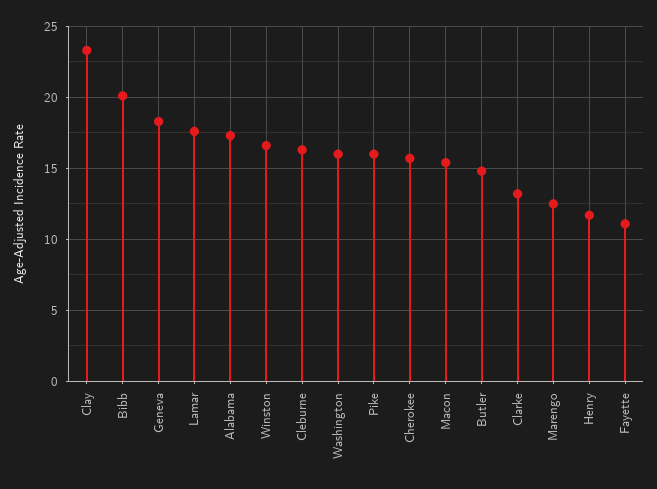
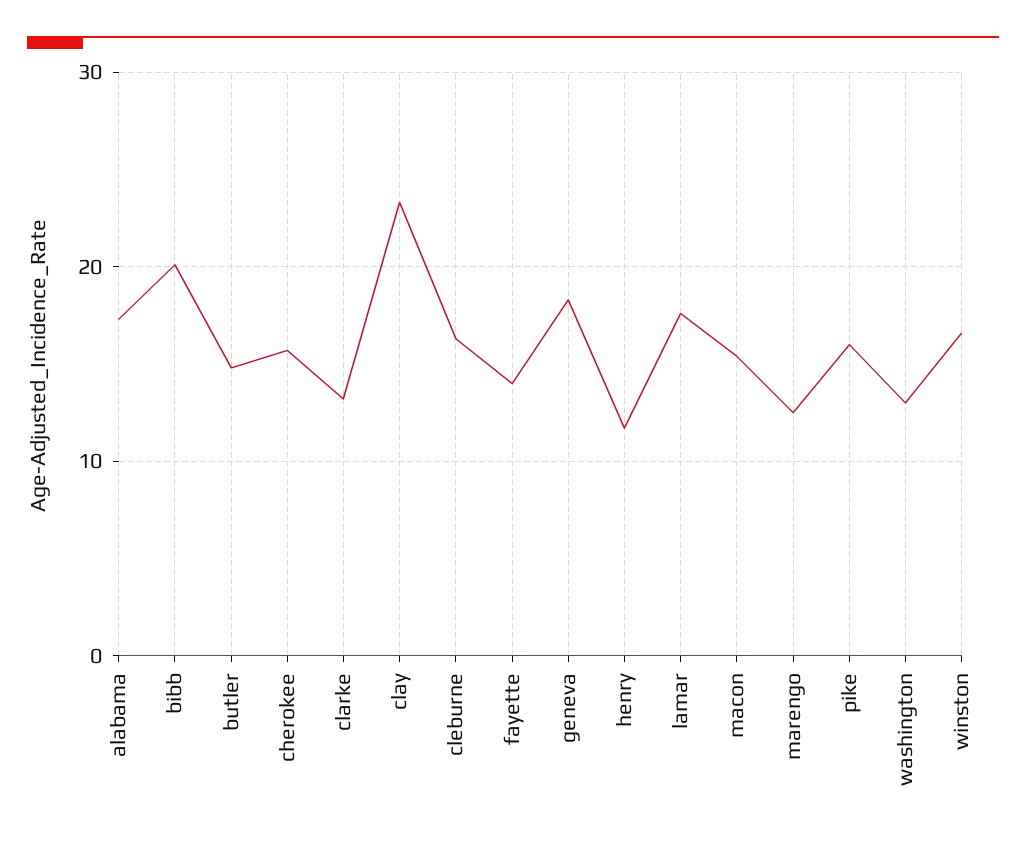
Washington: 16 -> 13
Fayette: 11 -> 14

